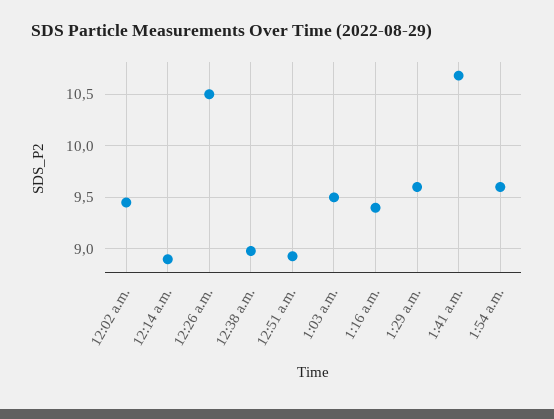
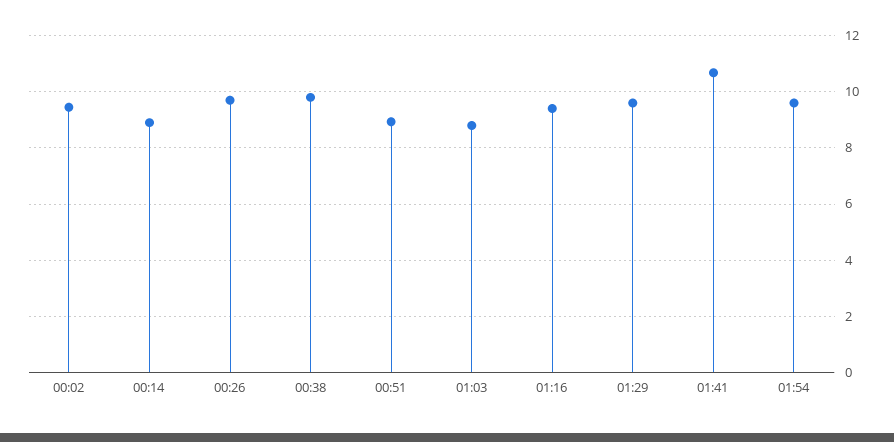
12:26 a.m.: 10.5 -> 9.75
12:38 a.m.: 9 -> 9.75
1:03 a.m.: 9.5 -> 8.75

